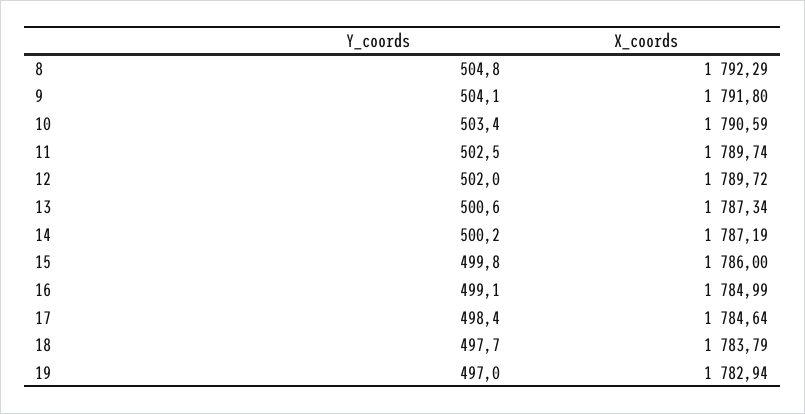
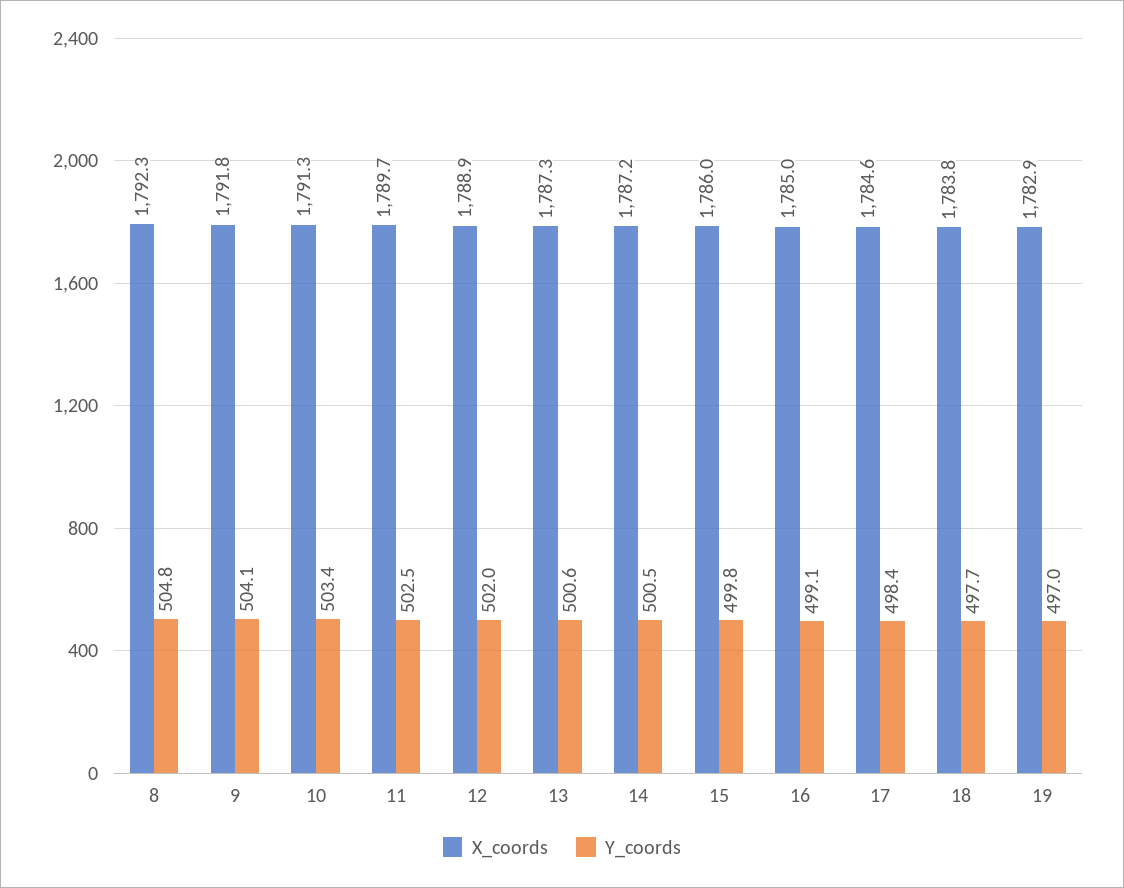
X_coords, 10: 1790.59 -> 1791.3
X_coords, 12: 1789.72 -> 1788.9
Y_coords, 14: 500.2 -> 500.5

